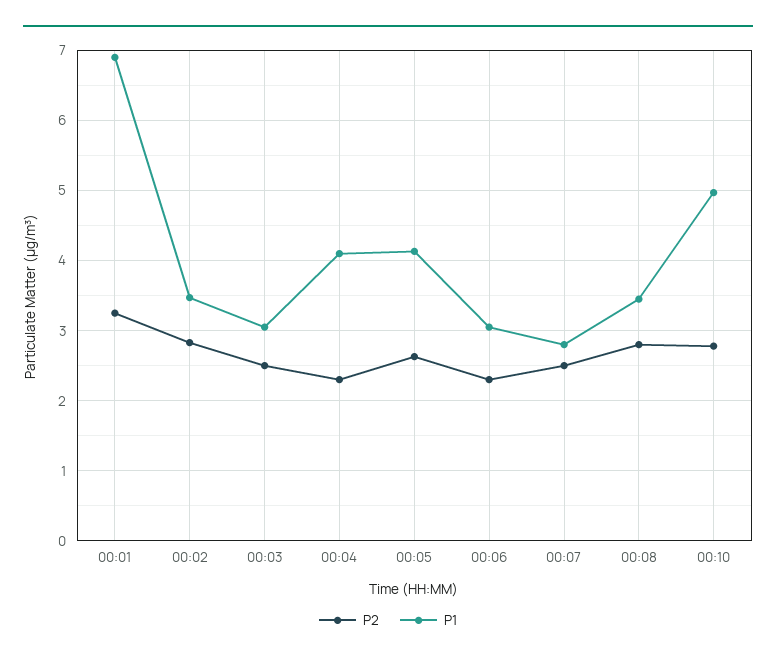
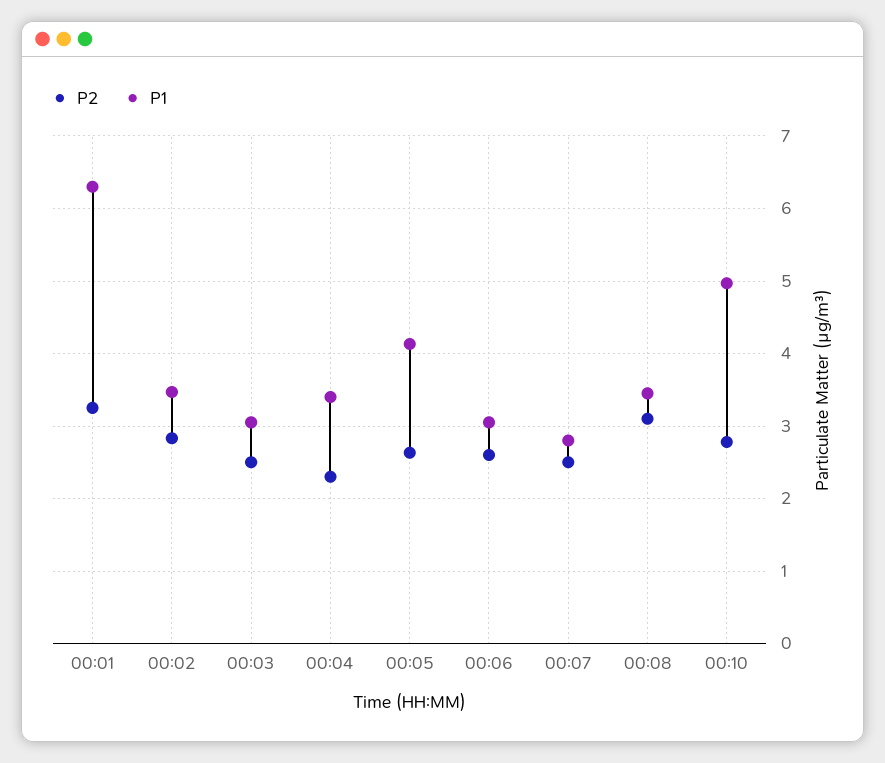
P1, 00:01: 6.9 -> 6.3
P1, 00:04: 4.1 -> 3.4
P2, 00:06: 2.3 -> 2.6
P2, 00:08: 2.8 -> 3.1

